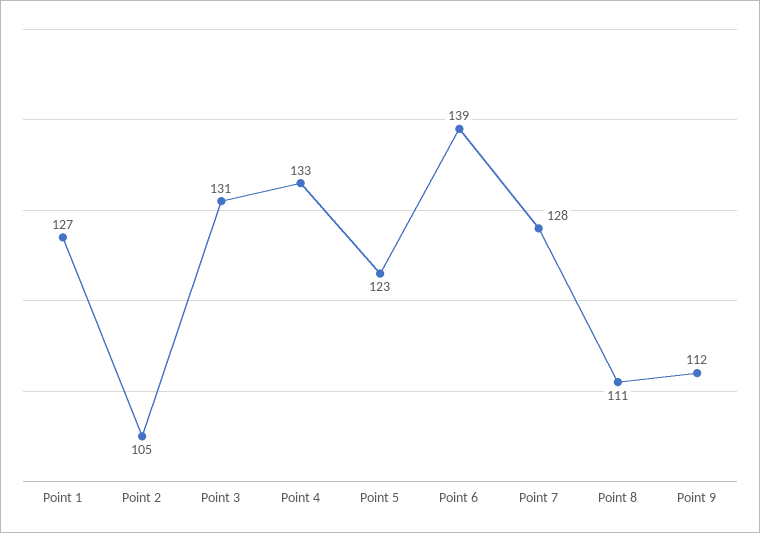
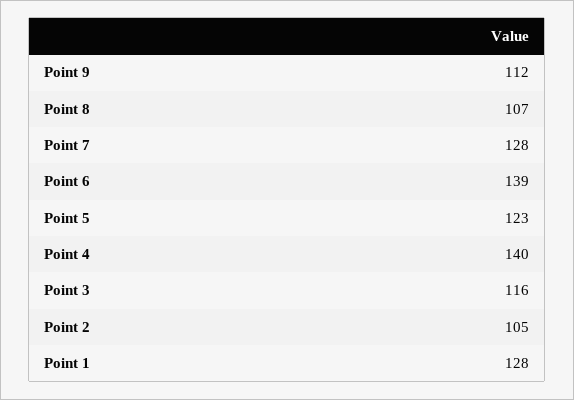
Point 1: 127 -> 128
Point 3: 131 -> 116
Point 4: 133 -> 140
Point 8: 111 -> 107

